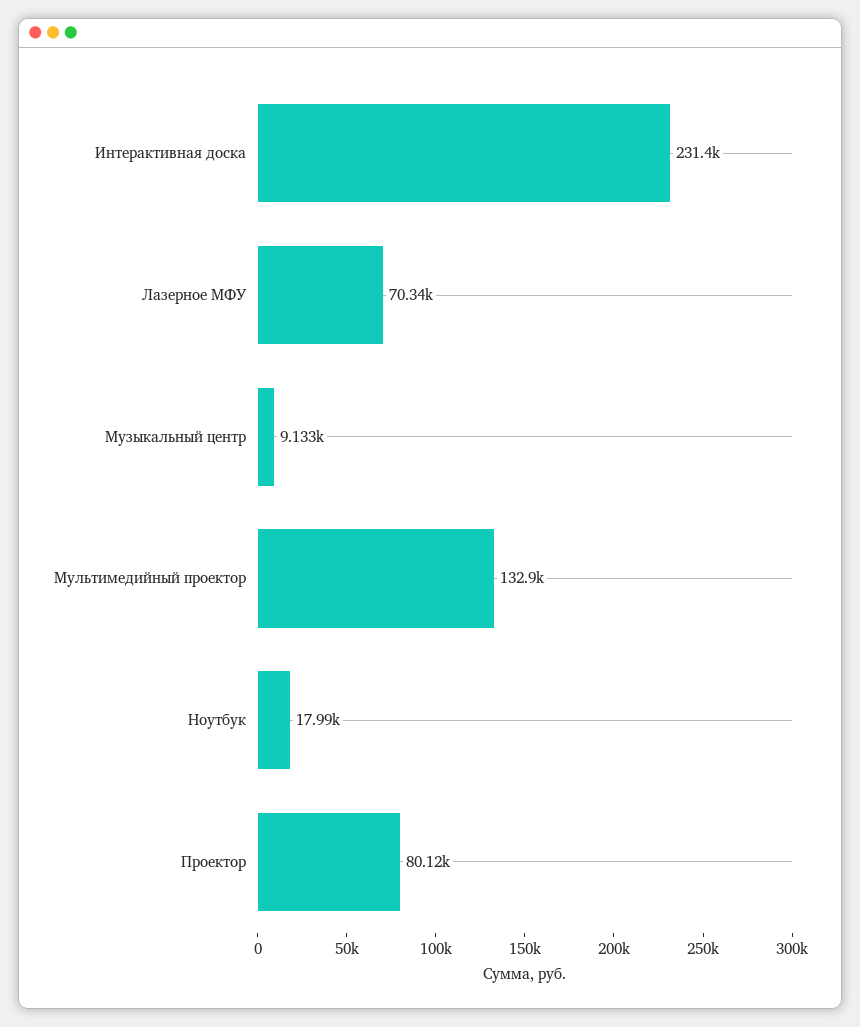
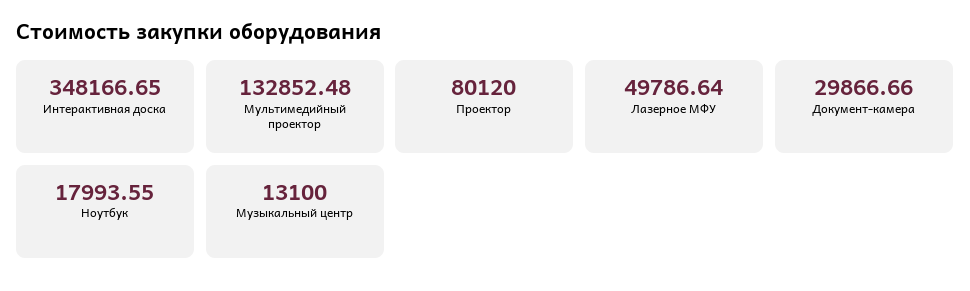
Интерактивная доска: 231400 -> 348166.65
Лазерное МФУ: 70340 -> 49786.64
Музыкальный центр: 9133 -> 13100
Документ-камера: none -> 29866.66

